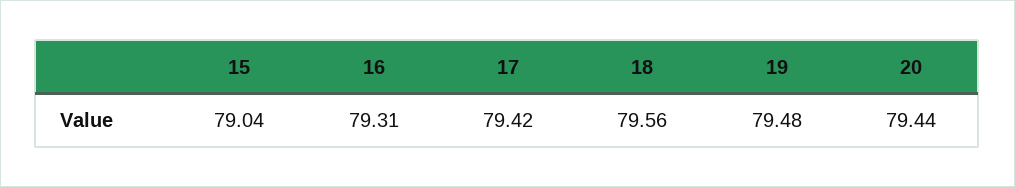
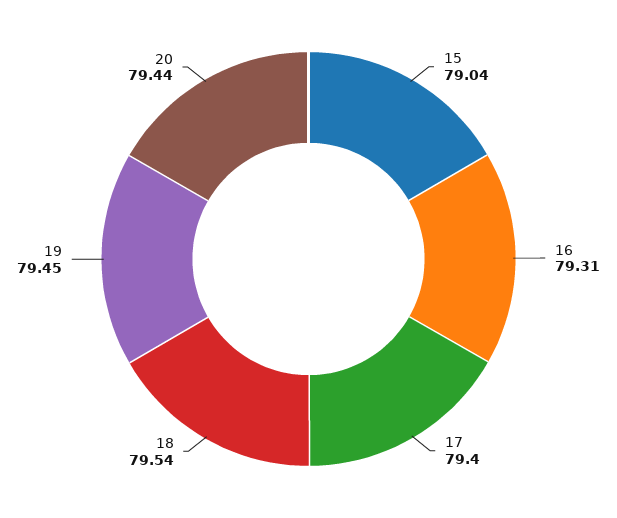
17: 79.42 -> 79.4
18: 79.56 -> 79.54
19: 79.48 -> 79.45

